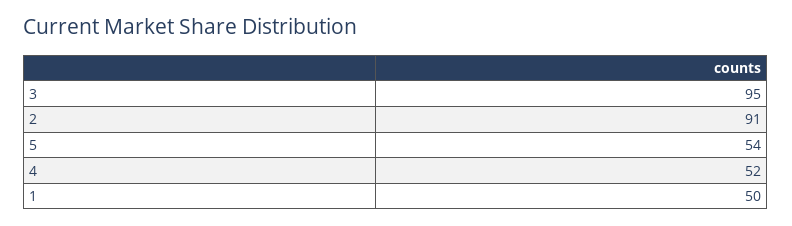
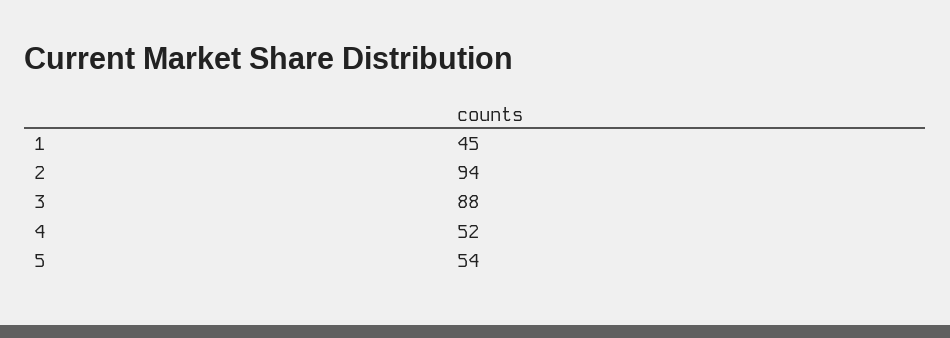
3: 95 -> 88
2: 91 -> 94
1: 50 -> 45

